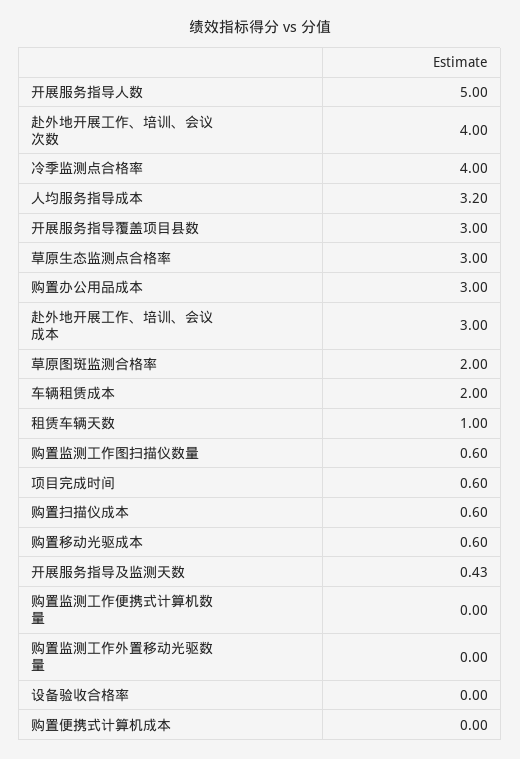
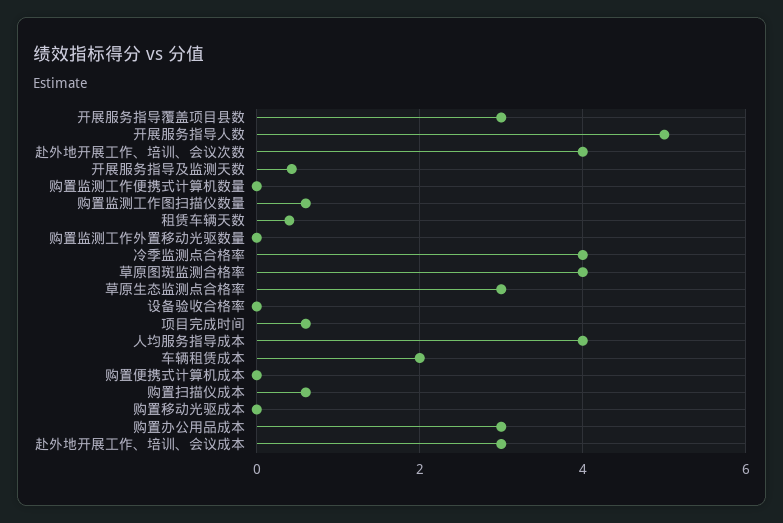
人均服务指导成本: 3.2 -> 4
草原图斑监测合格率: 2 -> 4
租赁车辆天数: 1 -> 0.4
购置移动光驱成本: 0.6 -> 0

